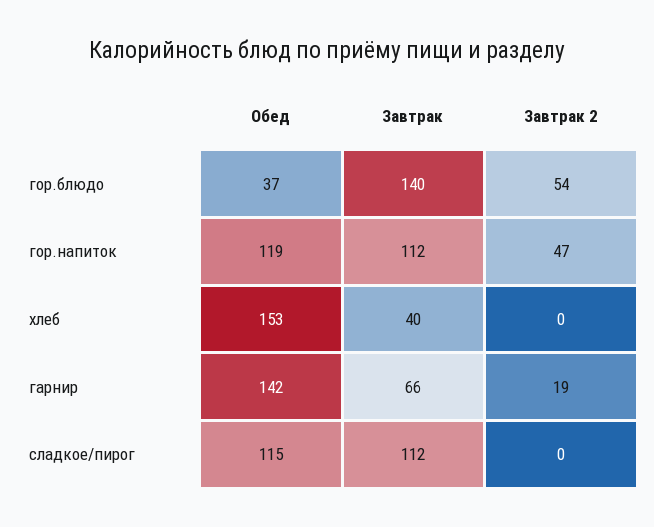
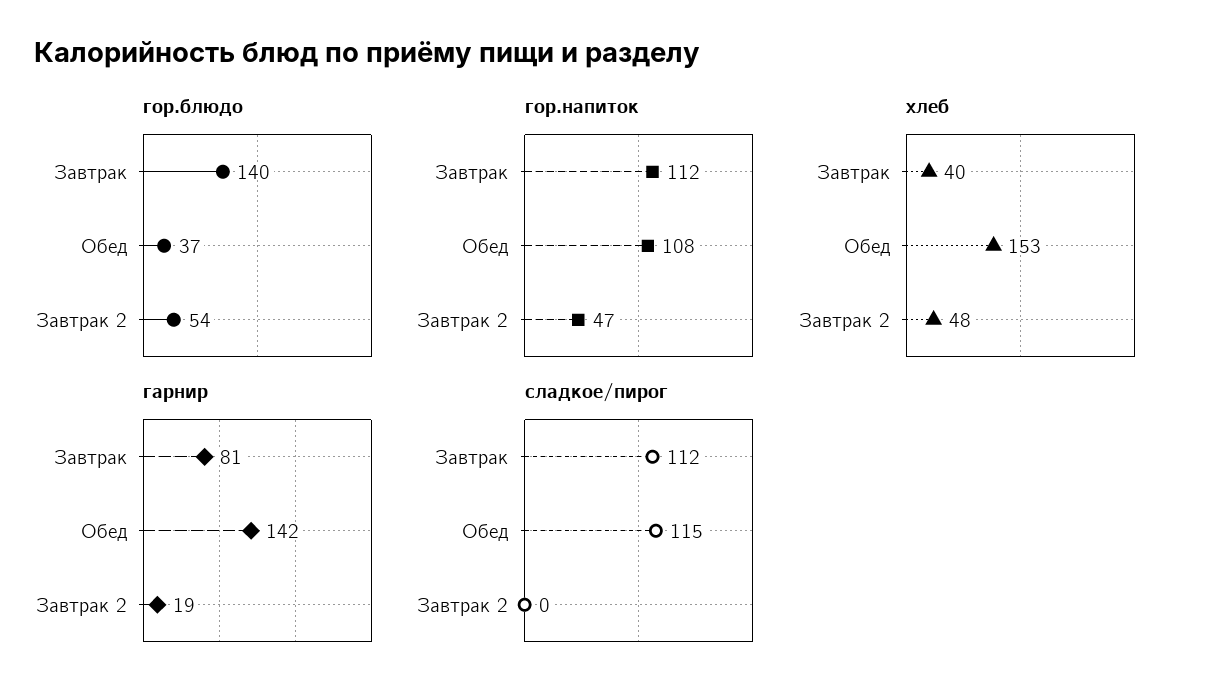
гор.напиток, Обед: 119 -> 108
хлеб, Завтрак 2: 0 -> 48
гарнир, Завтрак: 66 -> 81

